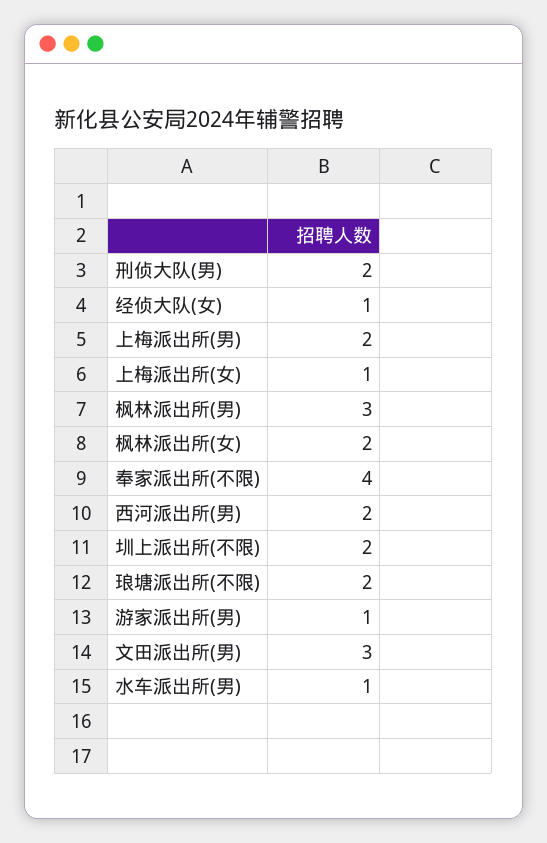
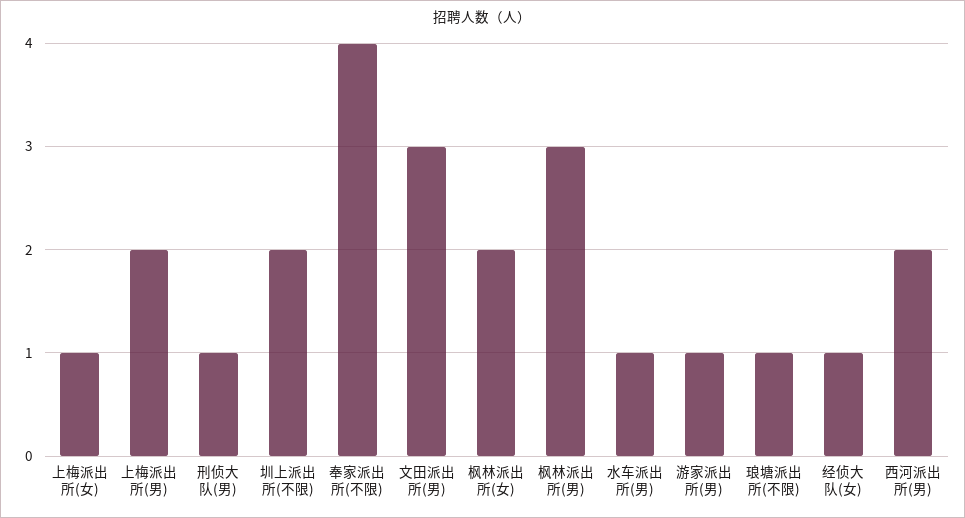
刑侦大队(男): 2 -> 1
琅塘派出所(不限): 2 -> 1

